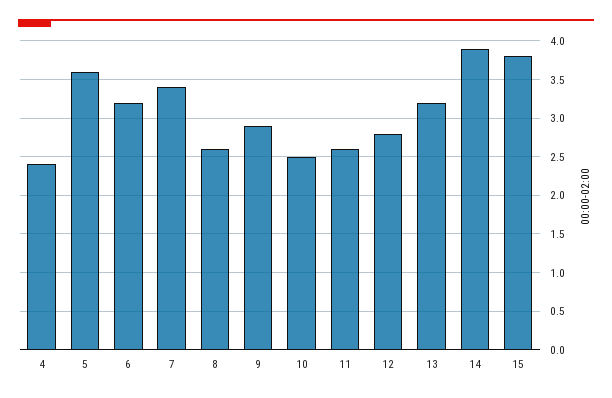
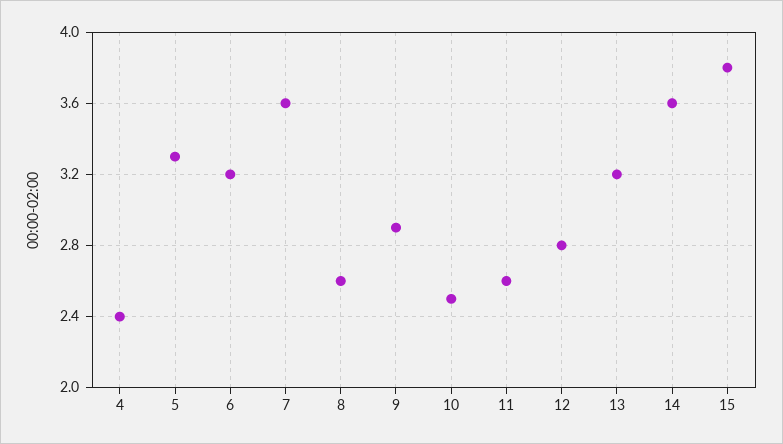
5: 3.6 -> 3.3
7: 3.4 -> 3.6
14: 3.9 -> 3.6

